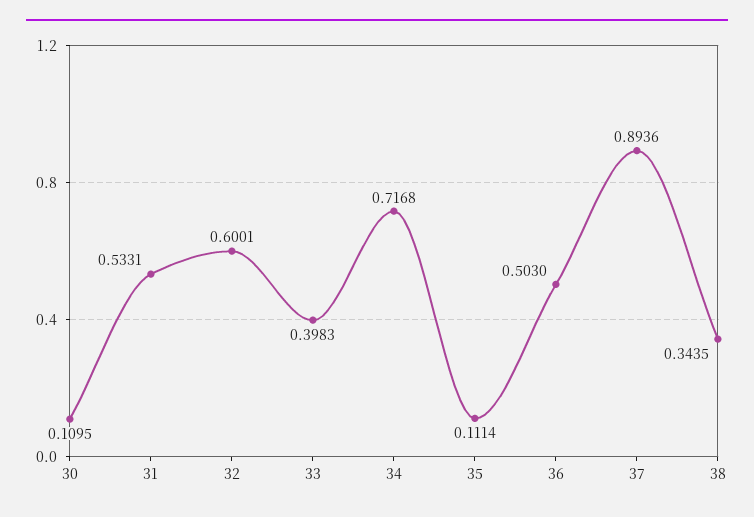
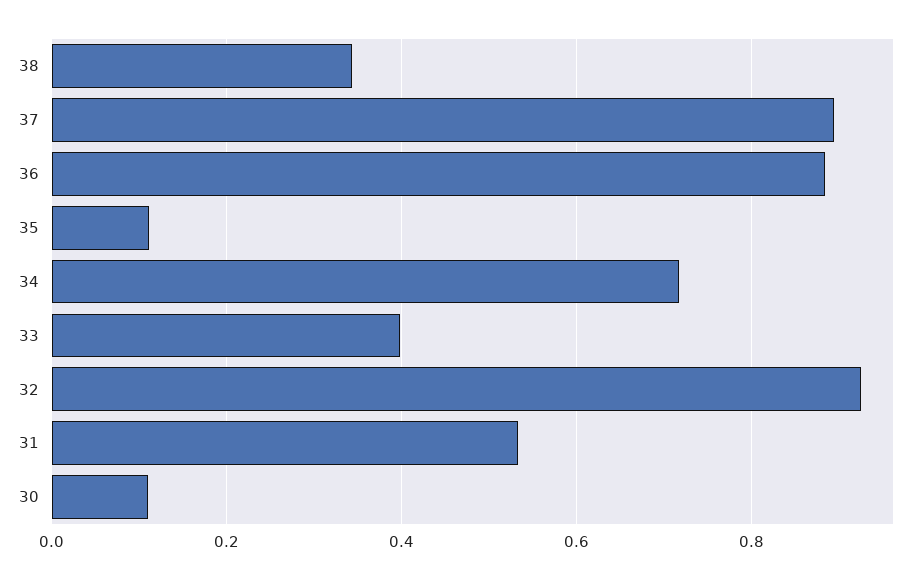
32: 0.6001 -> 0.92
36: 0.503 -> 0.88

